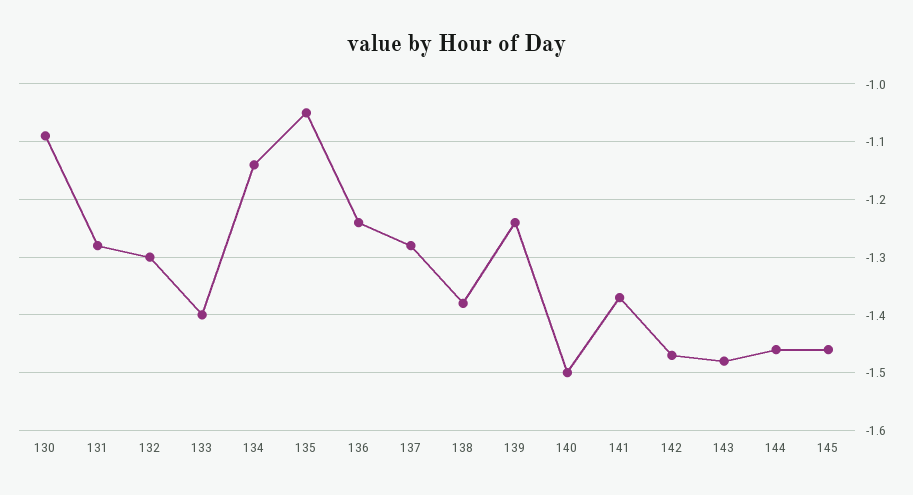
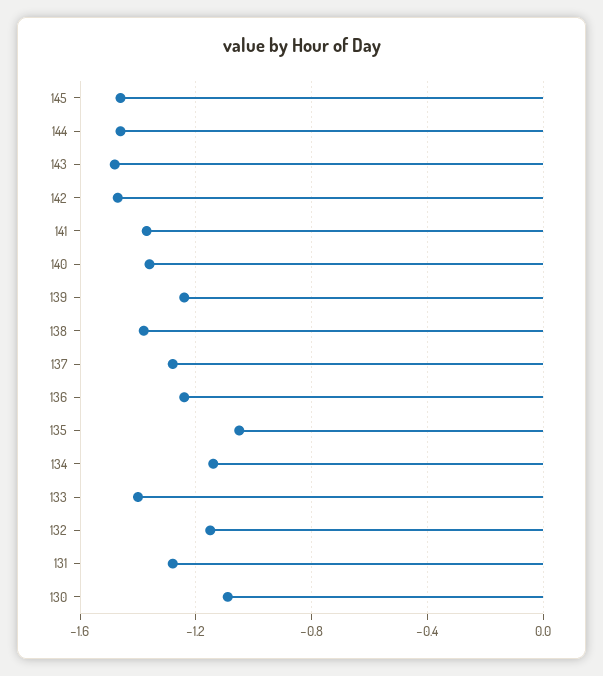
132: -1.3 -> -1.15
140: -1.5 -> -1.35

